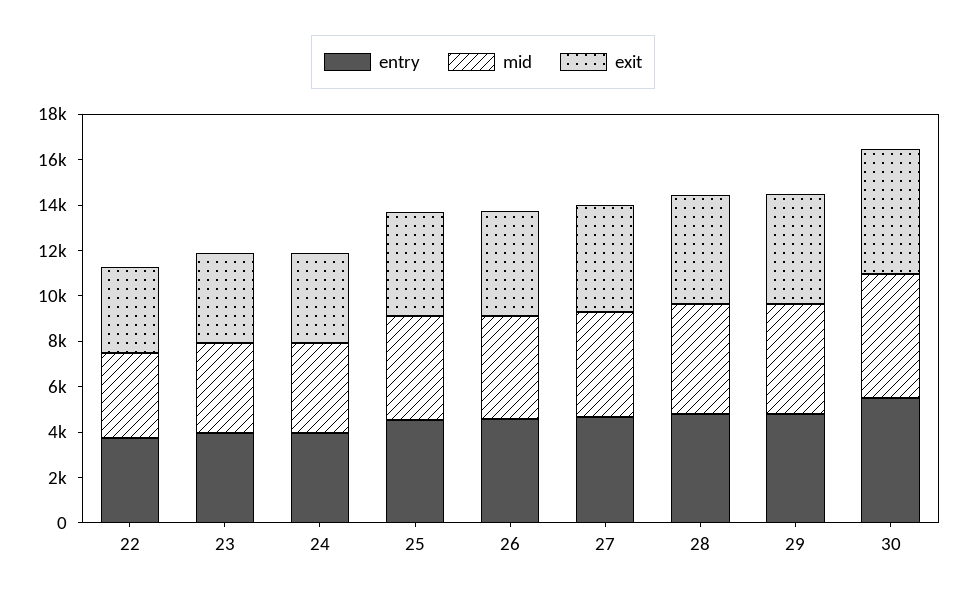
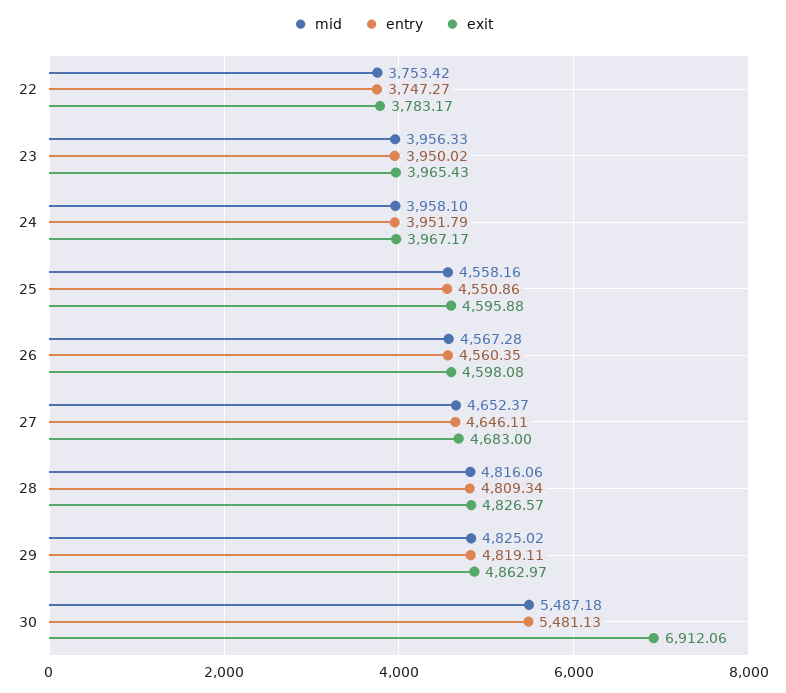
exit, 30: 5500 -> 6912.06

